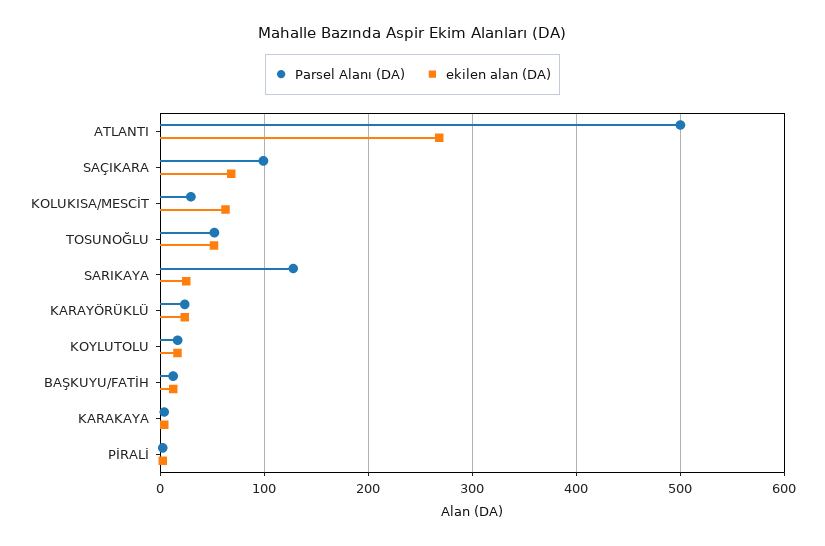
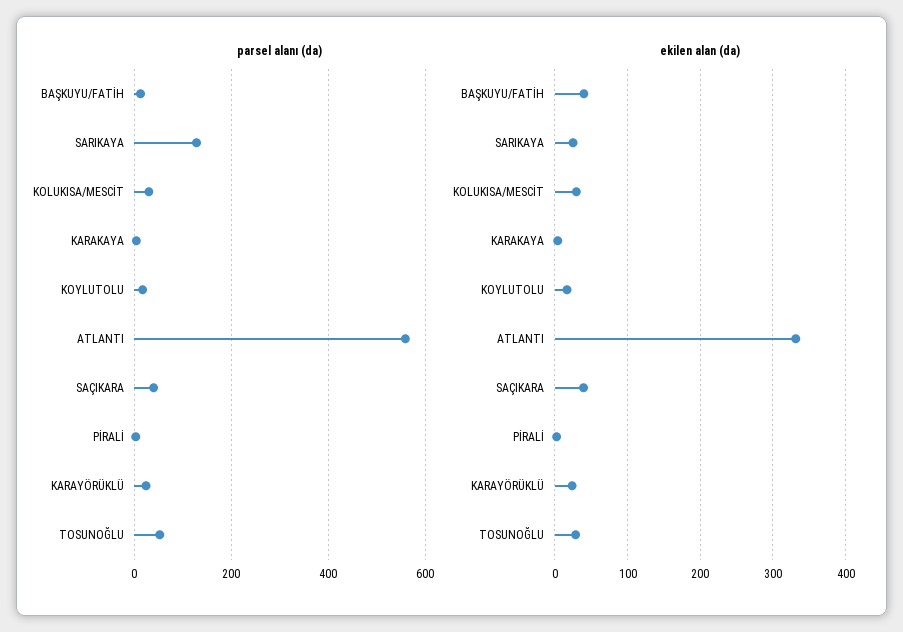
Parsel Alanı (DA), ATLANTI: 500 -> 560
ekilen alan (DA), ATLANTI: 270 -> 330
Parsel Alanı (DA), SAÇIKARA: 100 -> 40
ekilen alan (DA), SAÇIKARA: 70 -> 40
ekilen alan (DA), KOLUKISA/MESCİT: 60 -> 30
ekilen alan (DA), TOSUNOĞLU: 50 -> 30
ekilen alan (DA), BAŞKUYU/FATİH: 10 -> 40

